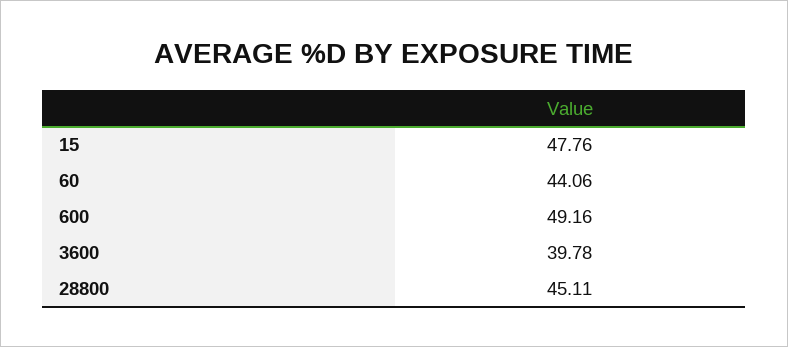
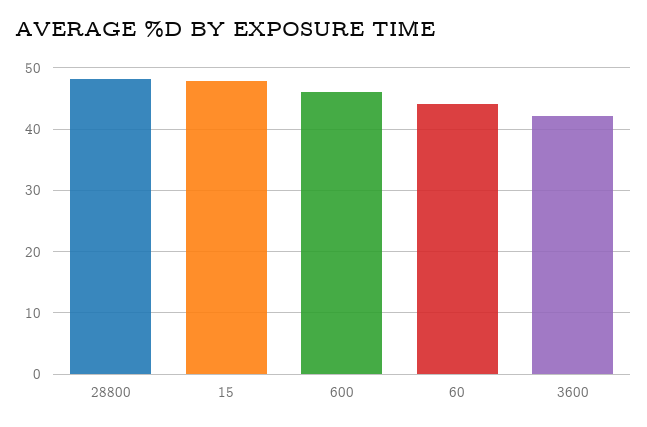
600: 49.16 -> 46
3600: 39.78 -> 42
28800: 45.11 -> 48

